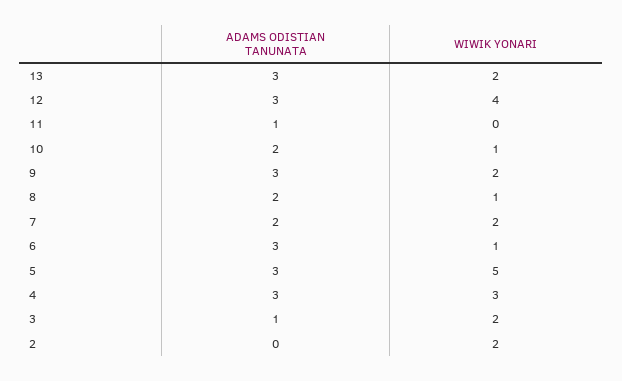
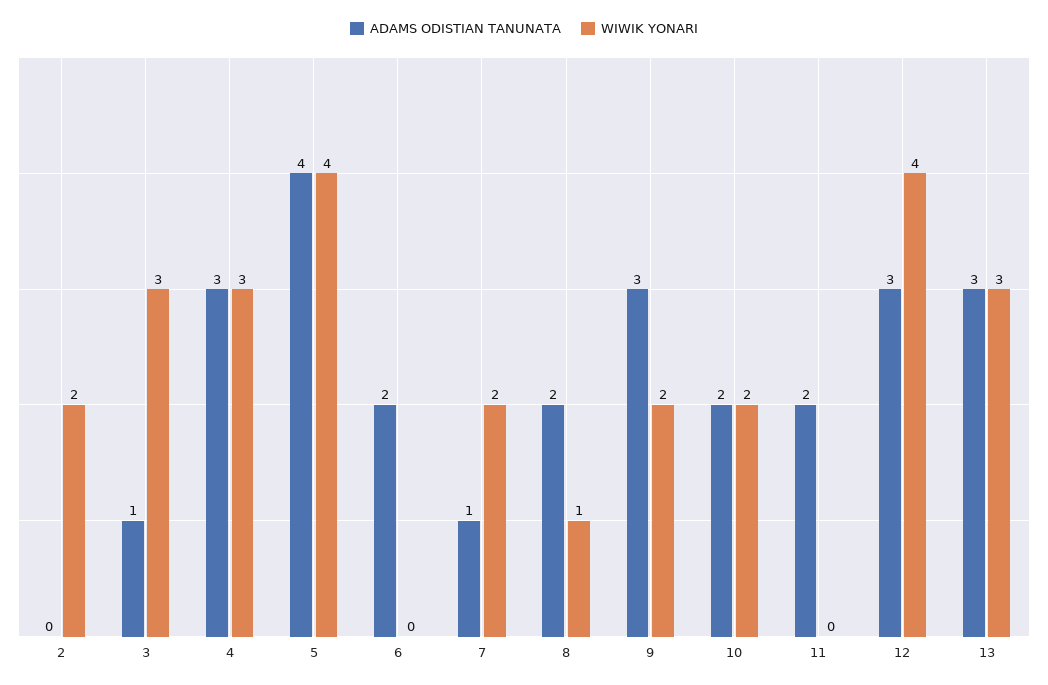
WIWIK YONARI, 13: 2 -> 3
ADAMS ODISTIAN TANUNATA, 11: 1 -> 2
WIWIK YONARI, 10: 1 -> 2
ADAMS ODISTIAN TANUNATA, 7: 2 -> 1
ADAMS ODISTIAN TANUNATA, 6: 3 -> 2
WIWIK YONARI, 6: 1 -> 0
ADAMS ODISTIAN TANUNATA, 5: 3 -> 4
WIWIK YONARI, 5: 5 -> 4
WIWIK YONARI, 3: 2 -> 3

